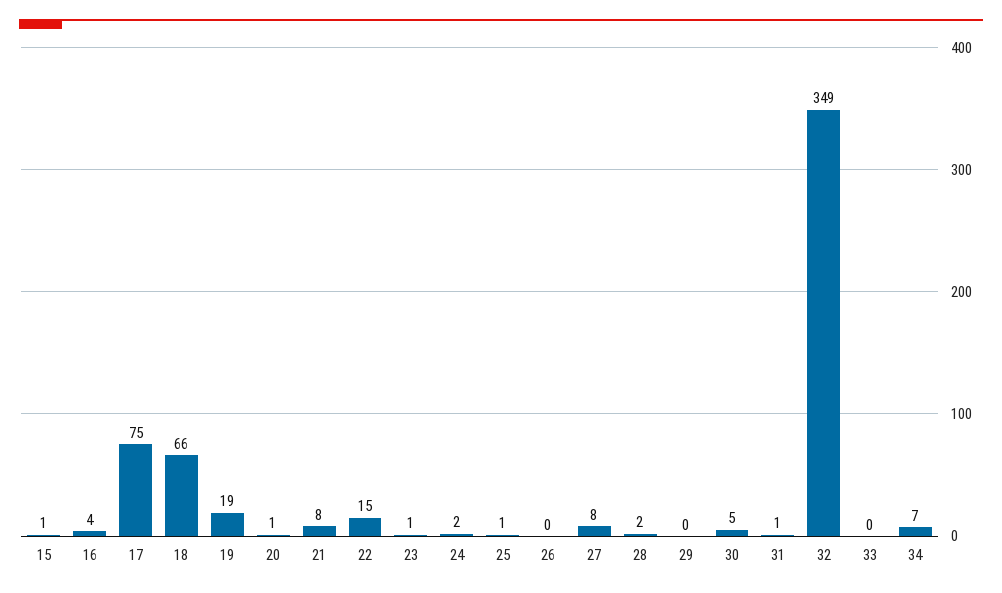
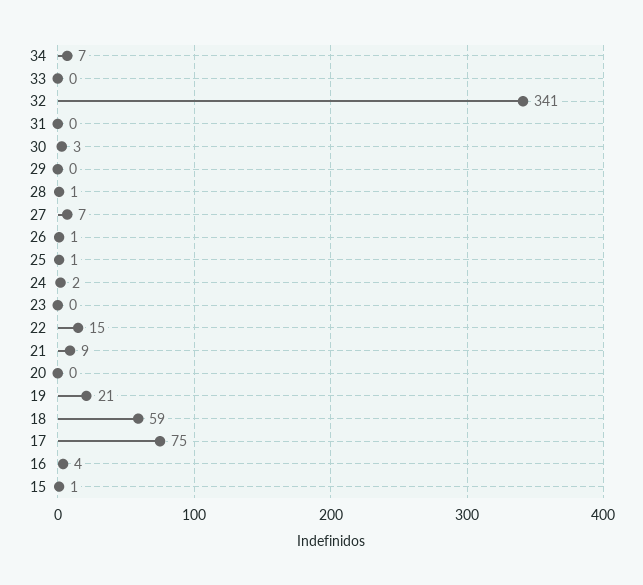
18: 66 -> 59
19: 19 -> 21
20: 1 -> 0
21: 8 -> 9
23: 1 -> 0
26: 0 -> 1
27: 8 -> 7
28: 2 -> 1
30: 5 -> 3
31: 1 -> 0
32: 349 -> 341

